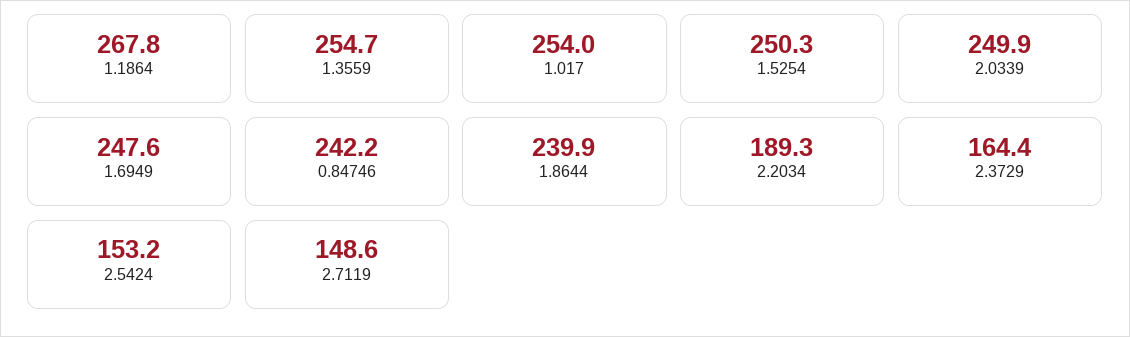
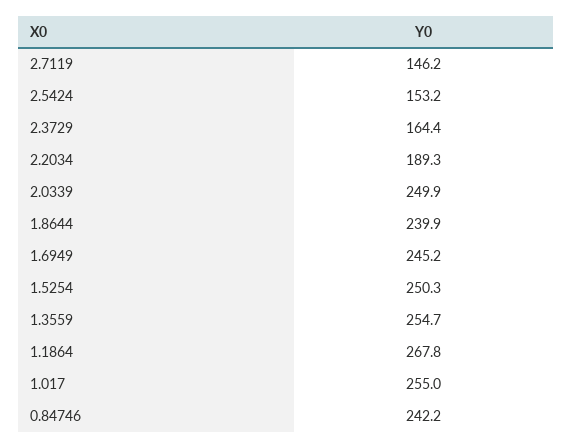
1.017: 254 -> 255
1.6949: 247.6 -> 245.2
2.7119: 148.6 -> 146.2

